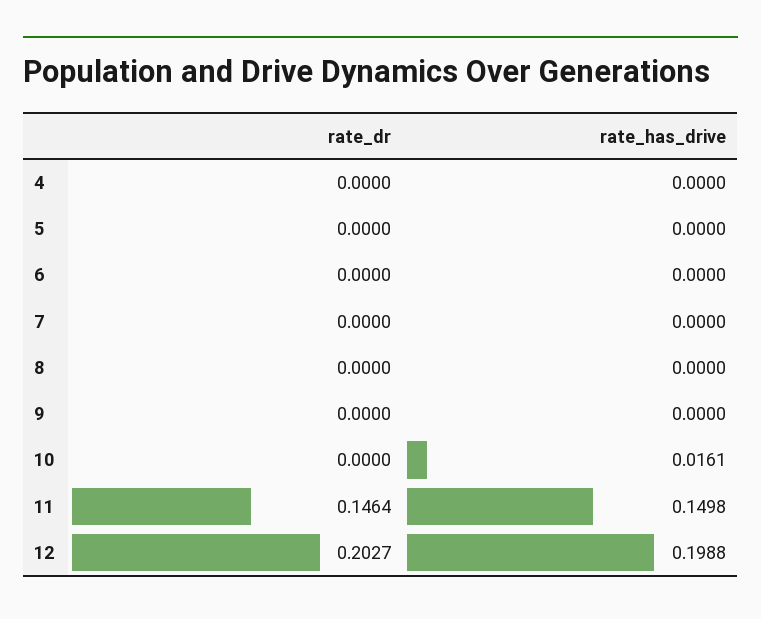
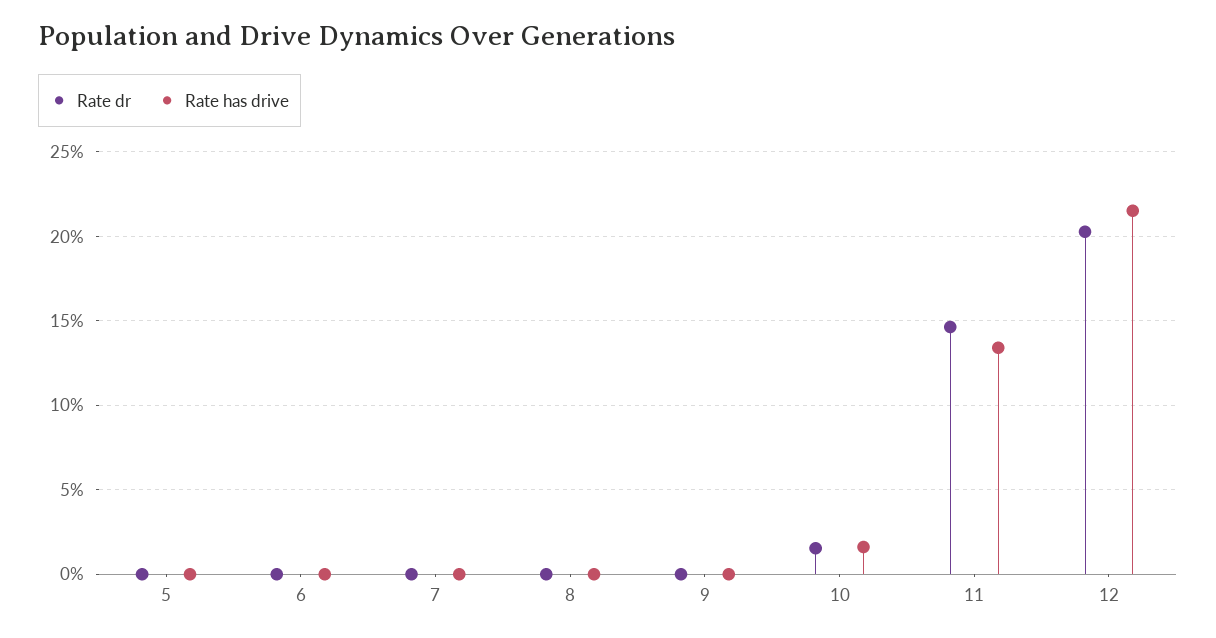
rate_dr, 4: 0 -> none
rate_has_drive, 4: 0 -> none
rate_dr, 10: 0 -> 0.015
rate_has_drive, 11: 0.1498 -> 0.135
rate_has_drive, 12: 0.1988 -> 0.215

